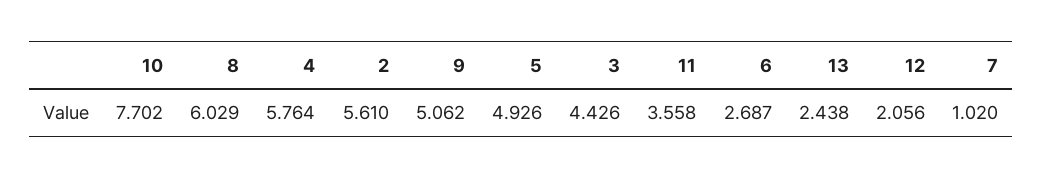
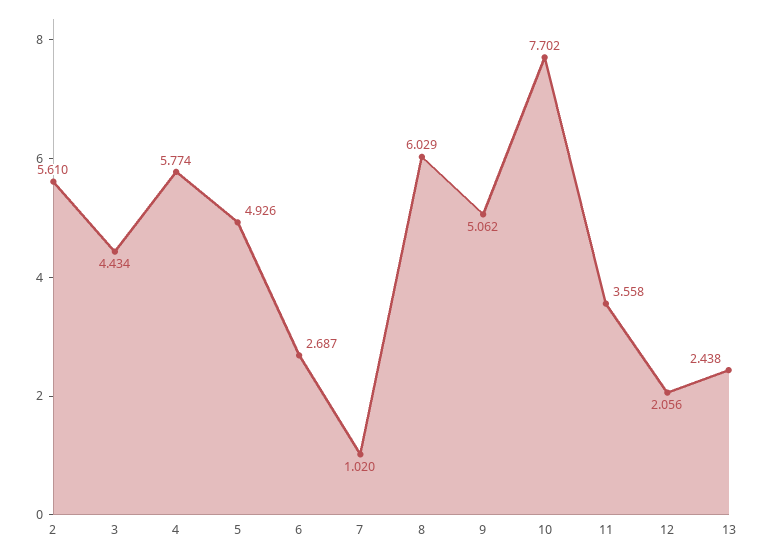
4: 5.764 -> 5.774
3: 4.426 -> 4.434

